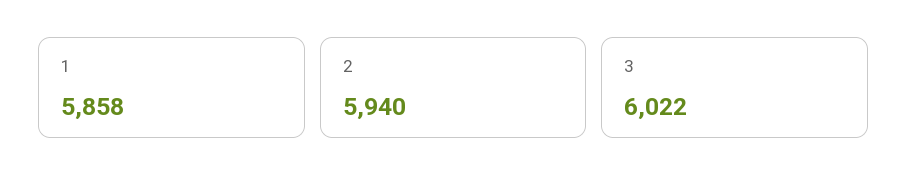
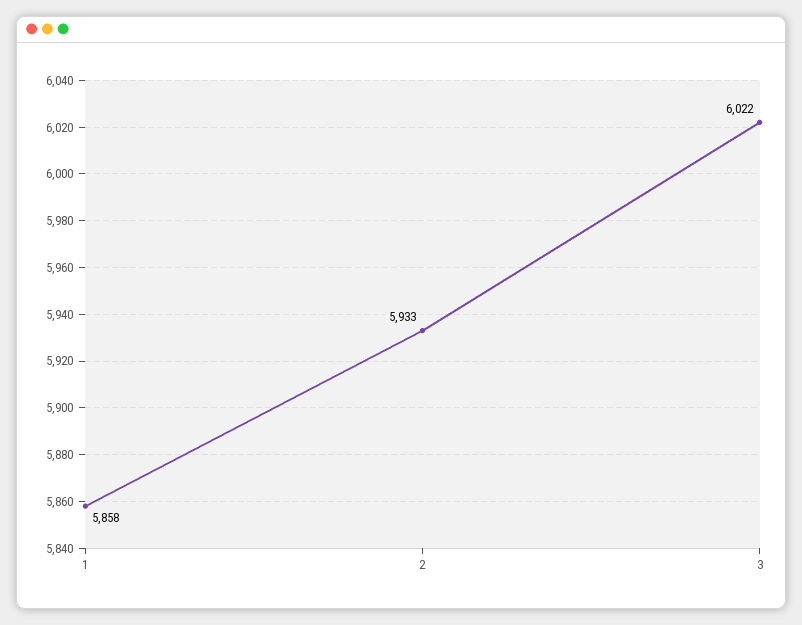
2: 5940 -> 5933

